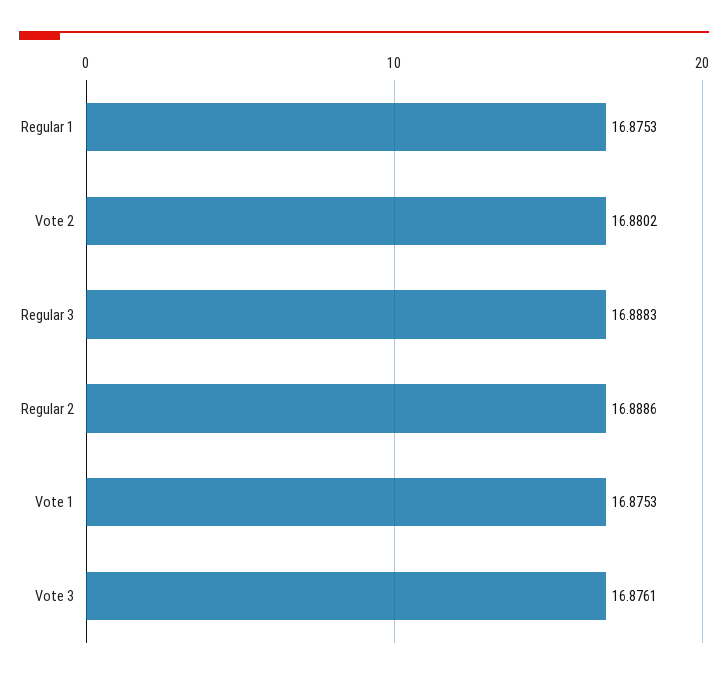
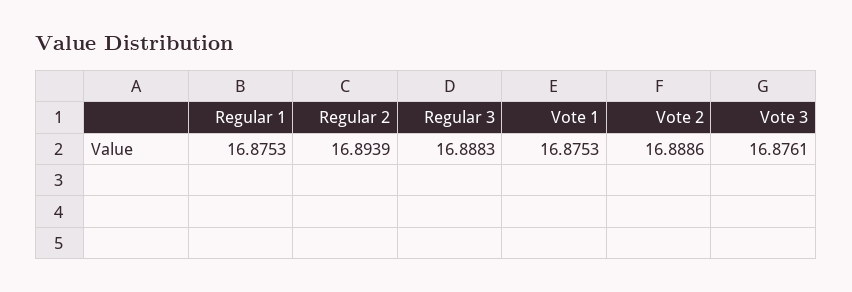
Vote 2: 16.8802 -> 16.8886
Regular 2: 16.8886 -> 16.8939

